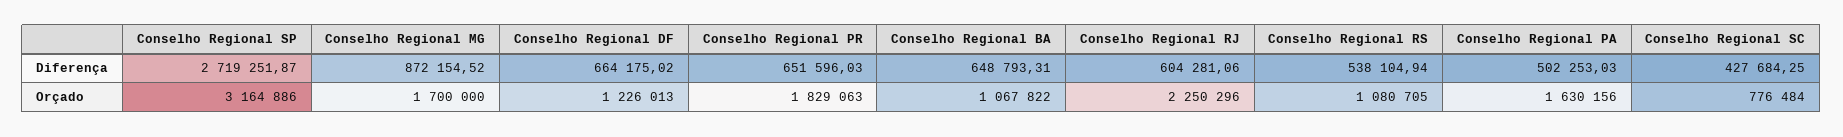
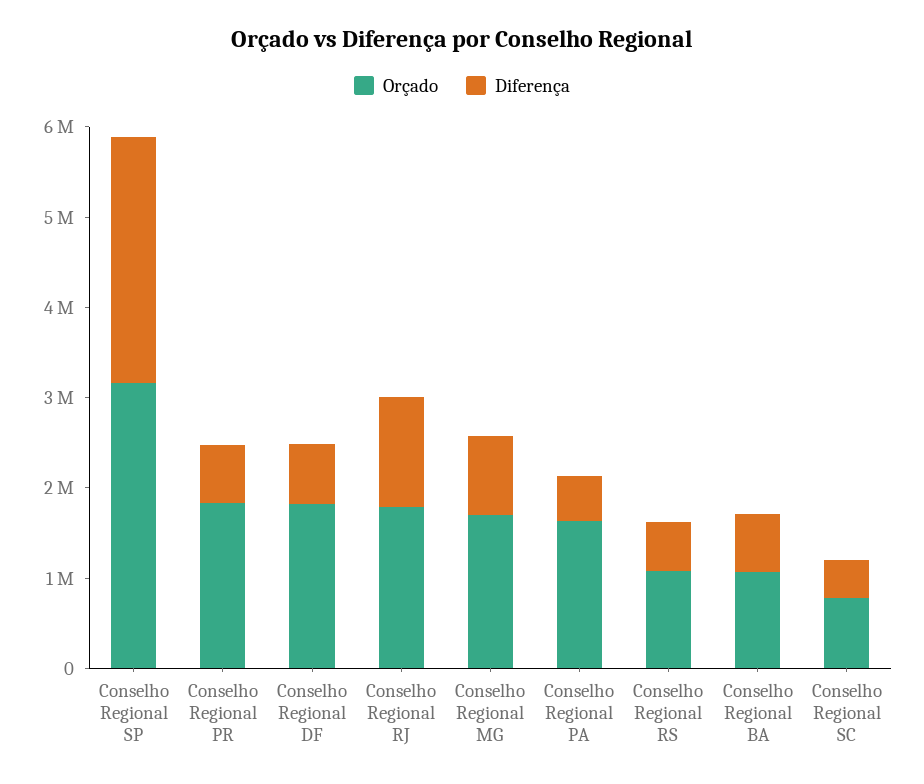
Diferença, Conselho Regional RJ: 604281.06 -> 1200000
Orçado, Conselho Regional DF: 1226013 -> 1800000
Orçado, Conselho Regional RJ: 2250296 -> 1800000

